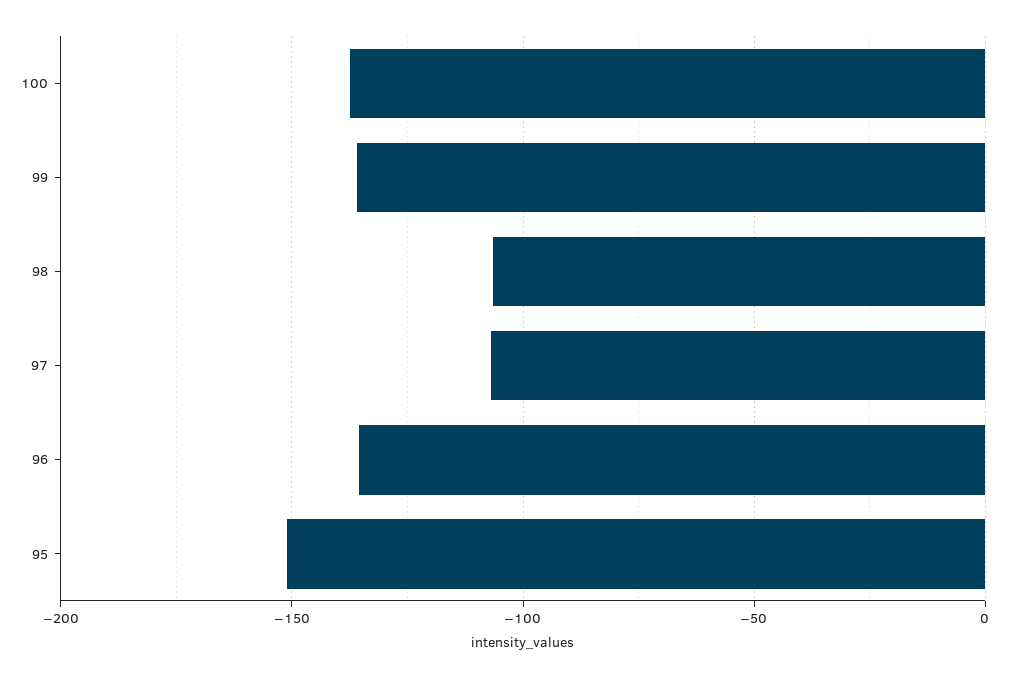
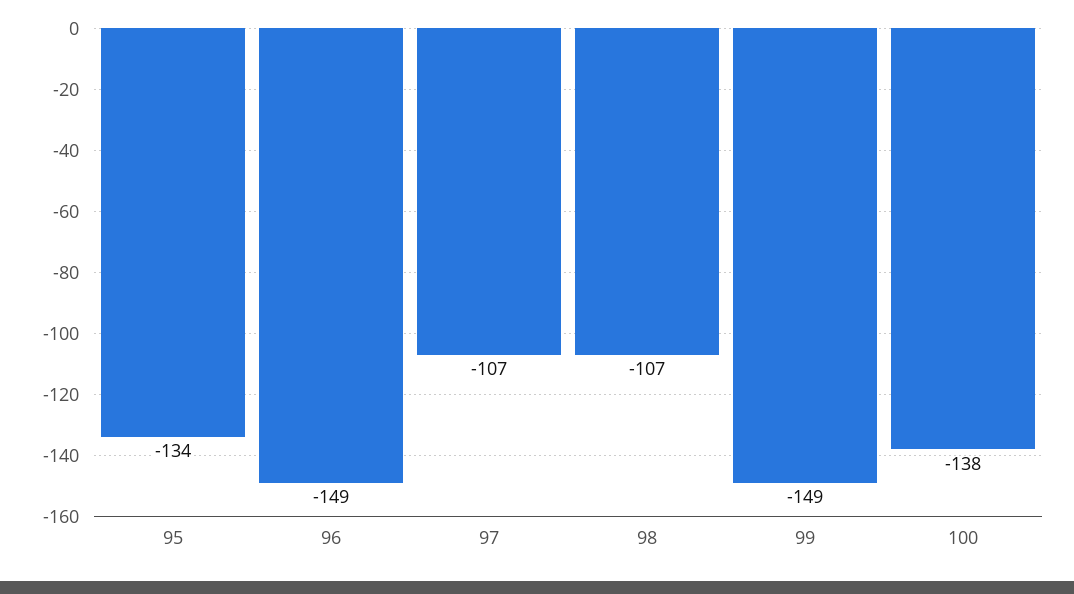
99: -135 -> -149
96: -135 -> -149
95: -150 -> -134

